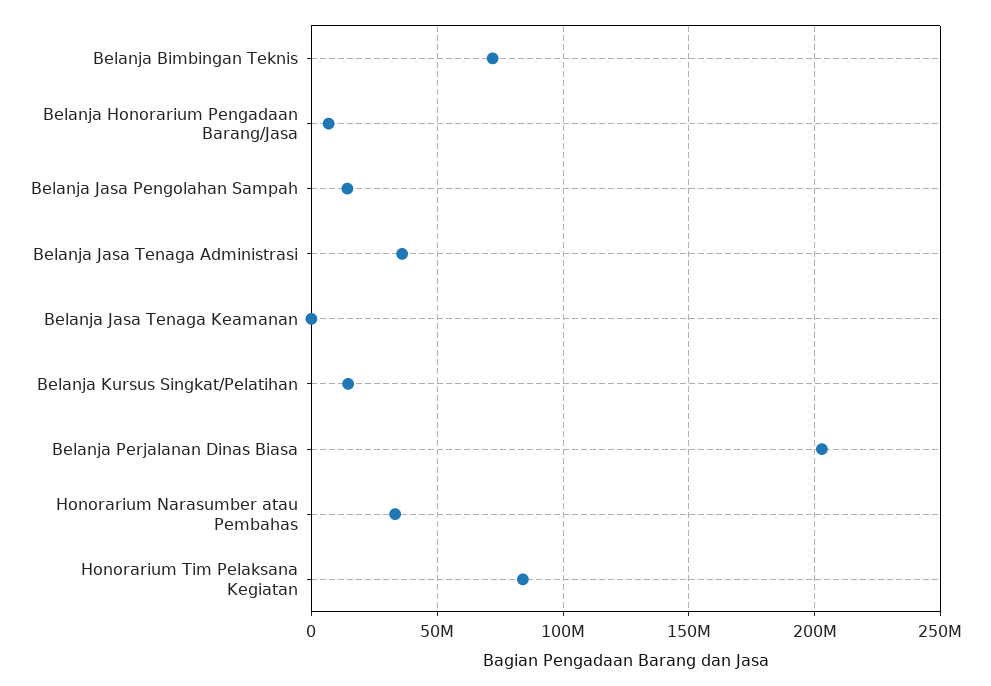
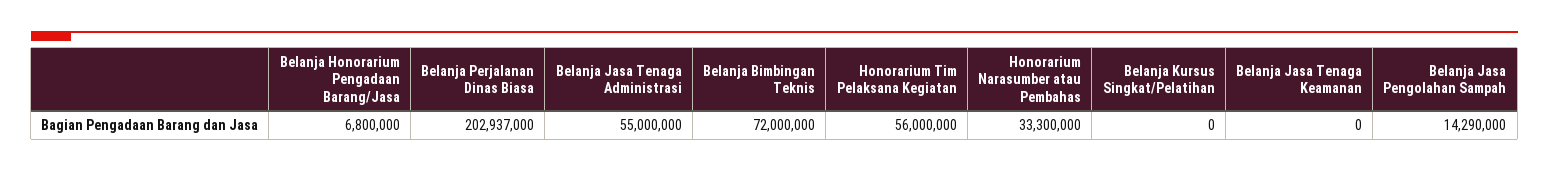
Belanja Jasa Tenaga Administrasi: 35000000 -> 55000000
Belanja Kursus Singkat/Pelatihan: 15000000 -> 0
Honorarium Tim Pelaksana Kegiatan: 85000000 -> 56000000

